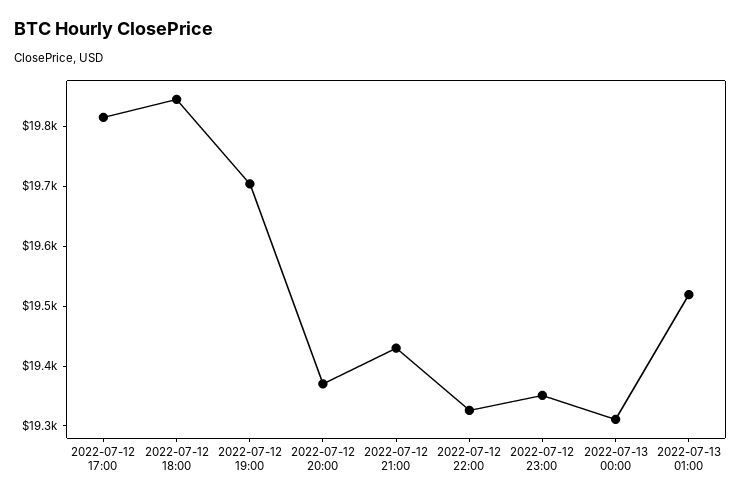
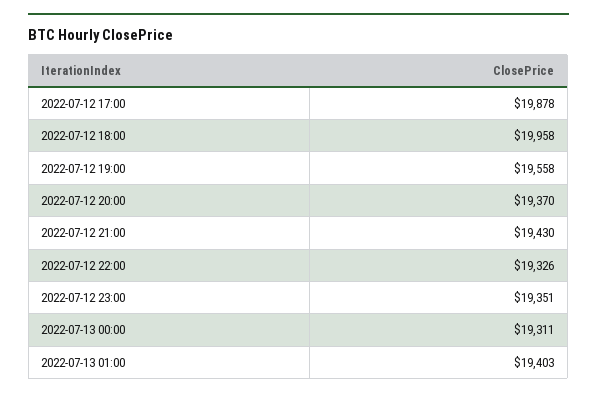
2022-07-12 17:00: 19820 -> 19878
2022-07-12 18:00: 19840 -> 19958
2022-07-12 19:00: 19700 -> 19558
2022-07-13 01:00: 19520 -> 19403

